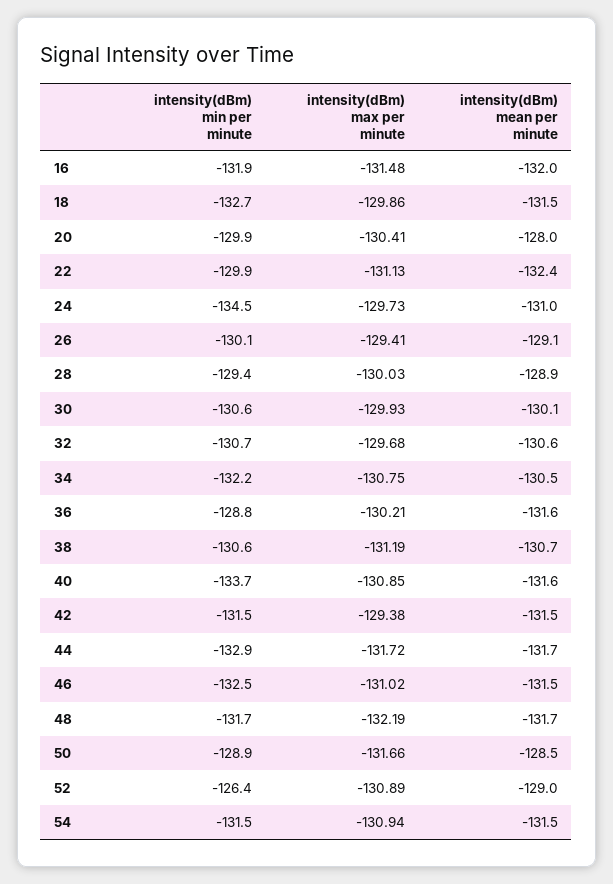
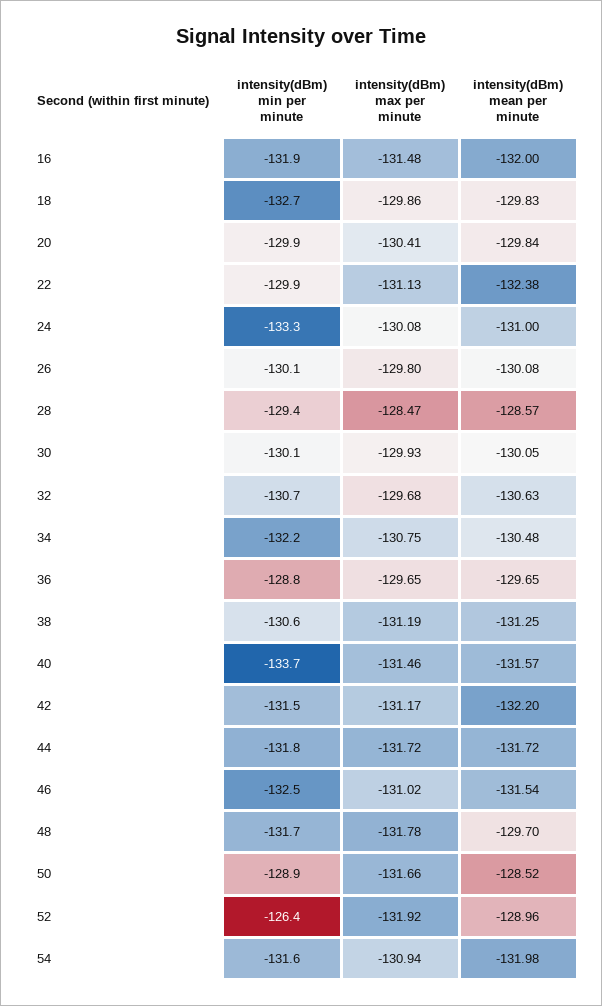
intensity(dBm) mean per minute, 18: -131.5 -> -129.83
intensity(dBm) mean per minute, 20: -128 -> -129.84
intensity(dBm) min per minute, 24: -134.5 -> -133.3
intensity(dBm) max per minute, 24: -129.73 -> -130.08
intensity(dBm) max per minute, 26: -129.41 -> -129.8
intensity(dBm) mean per minute, 26: -129.1 -> -130.08
intensity(dBm) max per minute, 28: -130.03 -> -128.47
intensity(dBm) mean per minute, 28: -128.9 -> -128.57
intensity(dBm) min per minute, 30: -130.6 -> -130.1
intensity(dBm) max per minute, 36: -130.21 -> -129.65
intensity(dBm) mean per minute, 36: -131.6 -> -129.65
intensity(dBm) mean per minute, 38: -130.7 -> -131.25
intensity(dBm) max per minute, 40: -130.85 -> -131.46
intensity(dBm) max per minute, 42: -129.38 -> -131.17
intensity(dBm) mean per minute, 42: -131.5 -> -132.2
intensity(dBm) min per minute, 44: -132.9 -> -131.8
intensity(dBm) max per minute, 48: -132.19 -> -131.78
intensity(dBm) mean per minute, 48: -131.7 -> -129.7
intensity(dBm) max per minute, 52: -130.89 -> -131.92
intensity(dBm) min per minute, 54: -131.5 -> -131.6
intensity(dBm) mean per minute, 54: -131.5 -> -131.98

